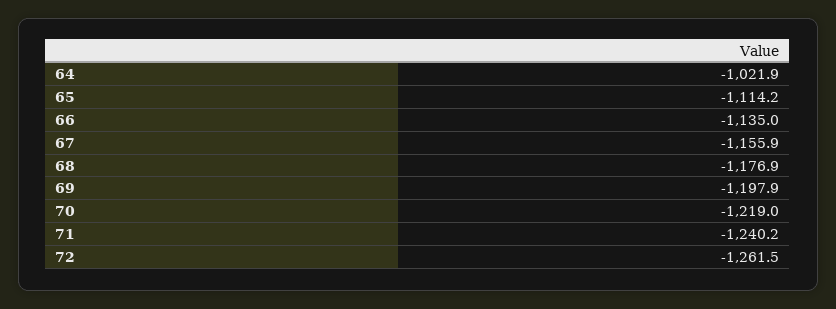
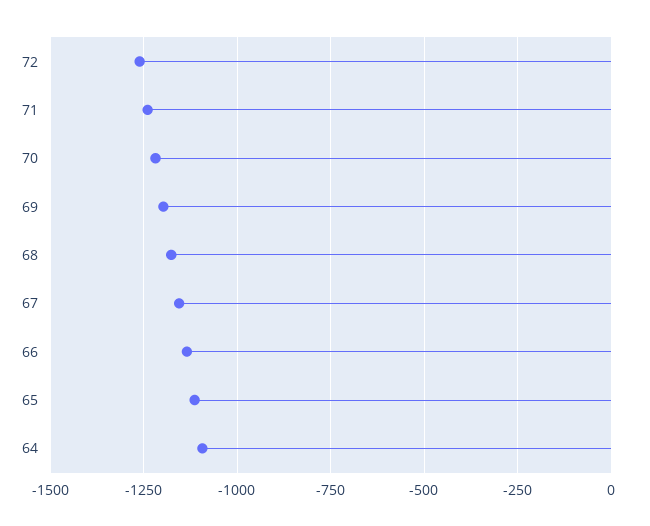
64: -1021.9 -> -1100

